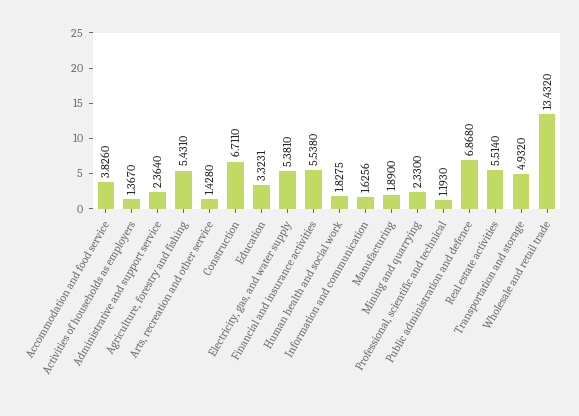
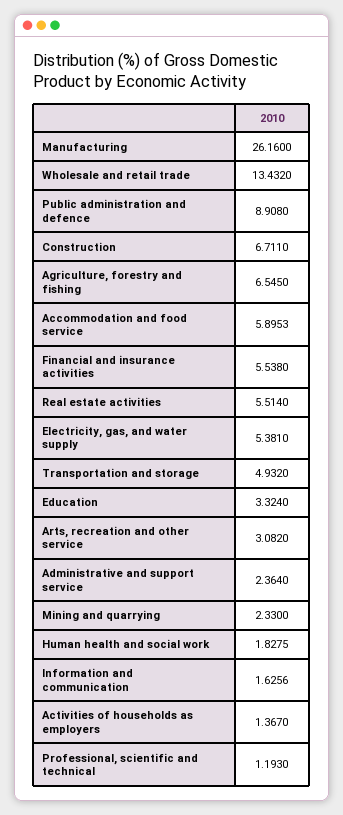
Accommodation and food service: 3.826 -> 5.8953
Agriculture, forestry and fishing: 5.431 -> 6.545
Arts, recreation and other service: 1.428 -> 3.082
Education: 3.3231 -> 3.324
Manufacturing: 1.89 -> 26.16
Public administration and defence: 6.868 -> 8.908

